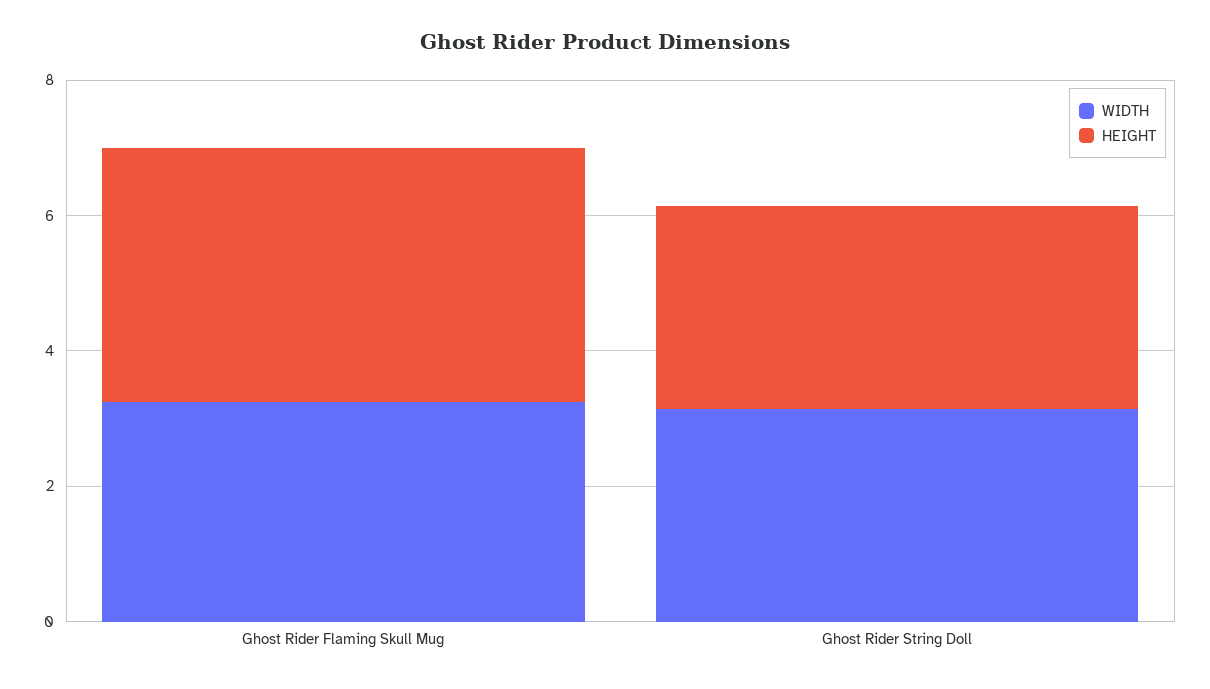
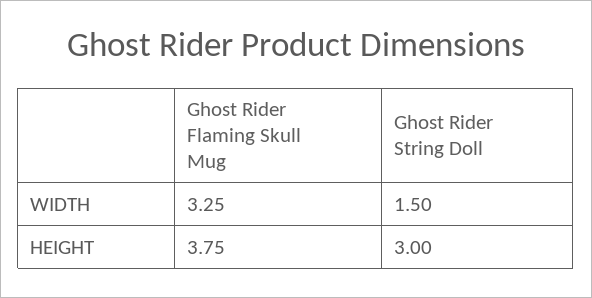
WIDTH, Ghost Rider String Doll: 3 -> 1.5

